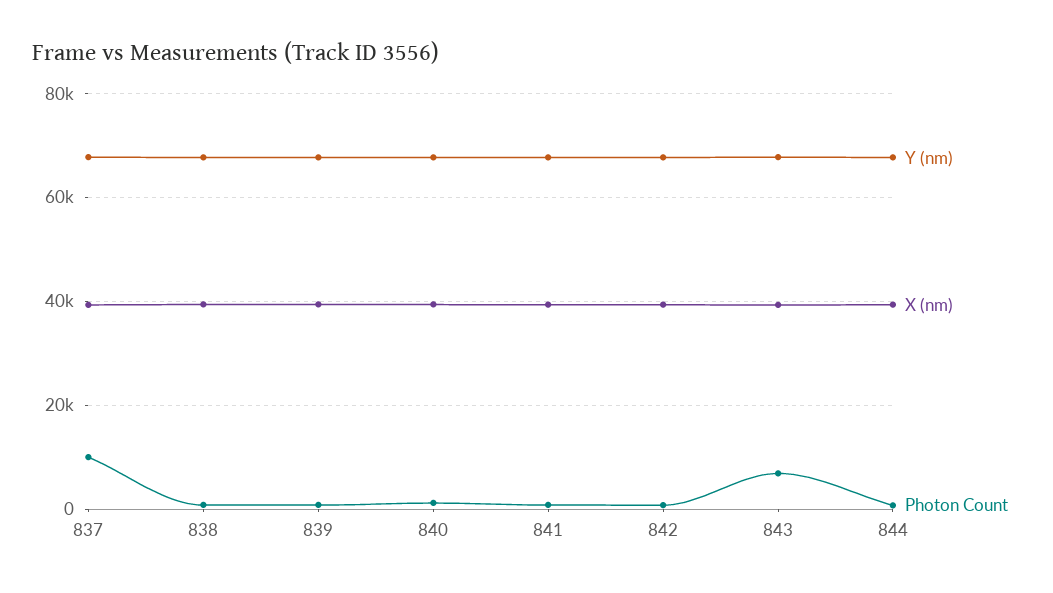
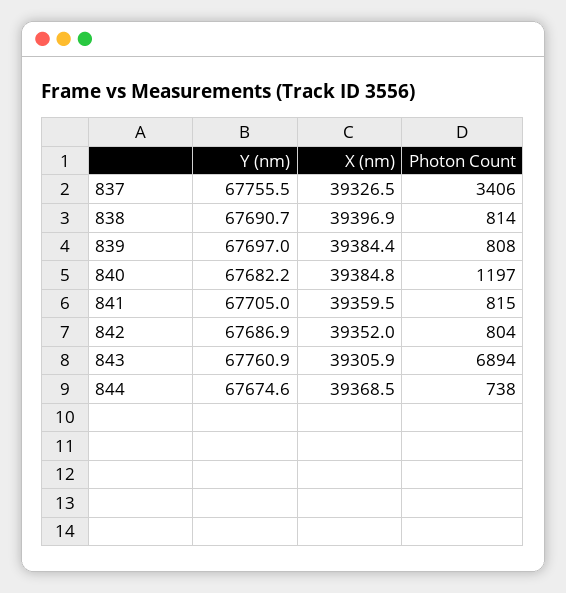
Photon Count, 837: 10000 -> 3406

